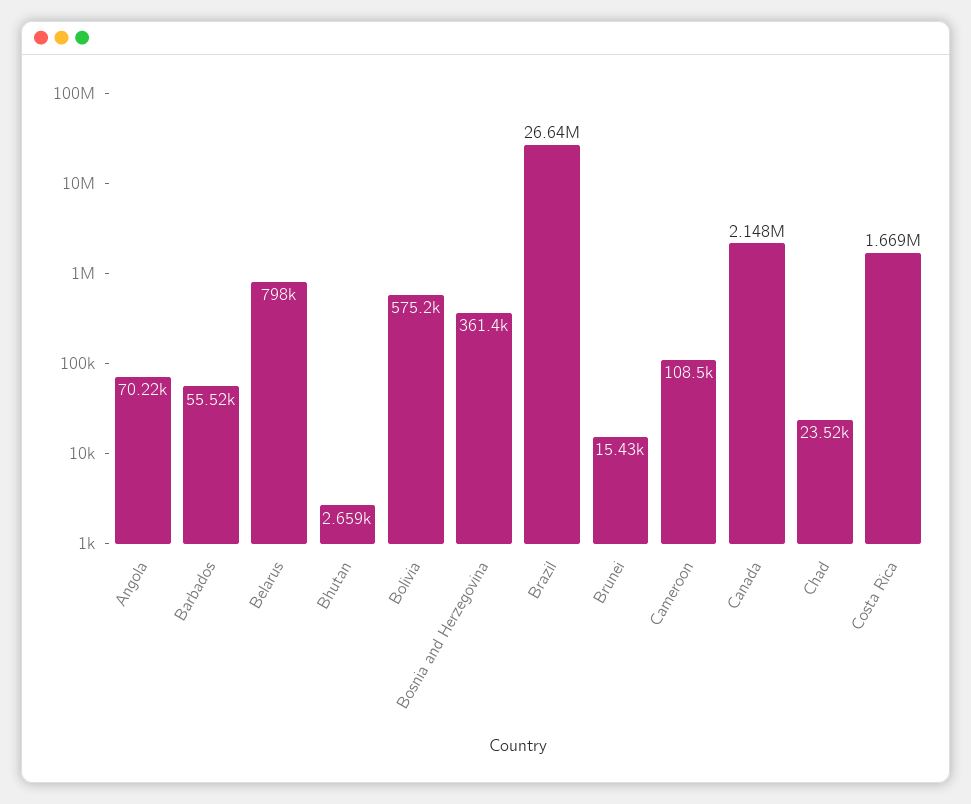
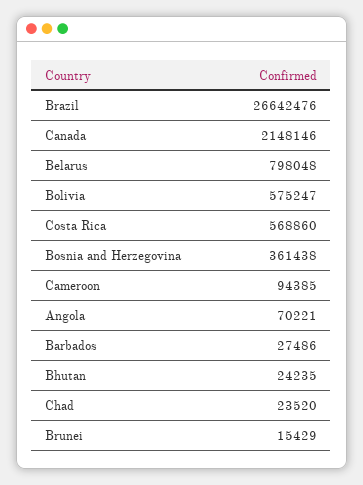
Barbados: 55520 -> 27486
Bhutan: 2659 -> 24235
Cameroon: 108500 -> 94385
Costa Rica: 1669000 -> 568860

